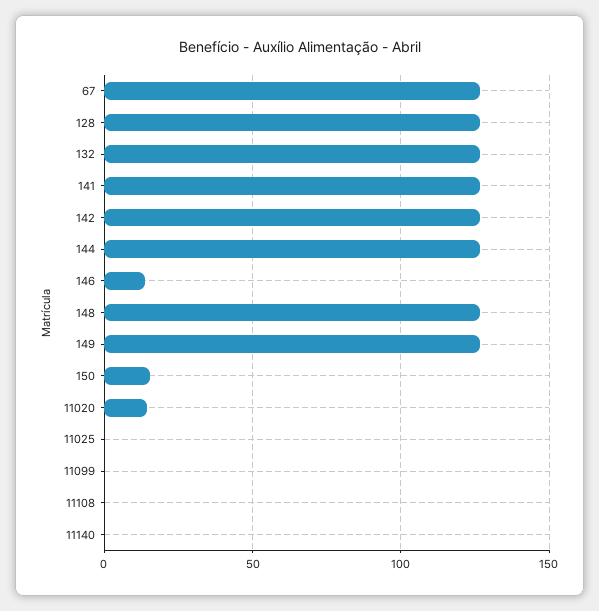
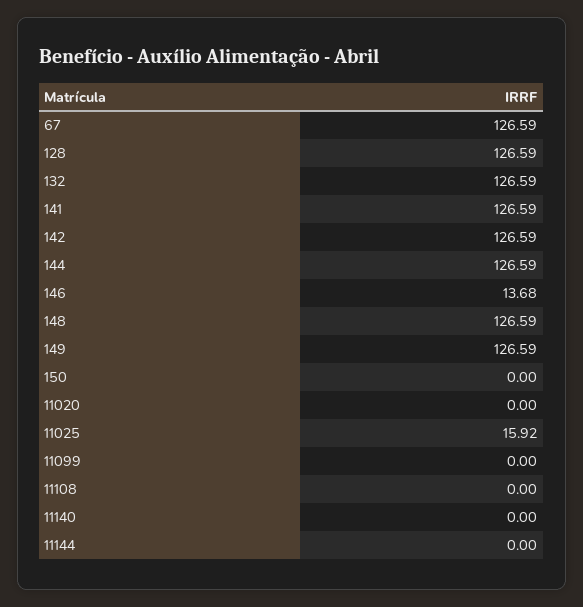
150: 15 -> 0
11020: 15 -> 0
11025: 0 -> 15.92
11144: none -> 0

